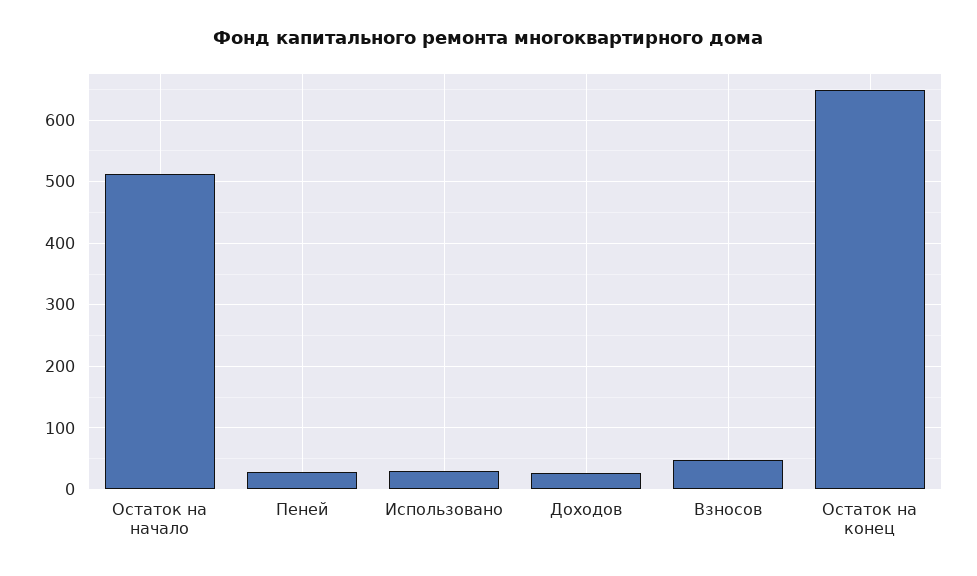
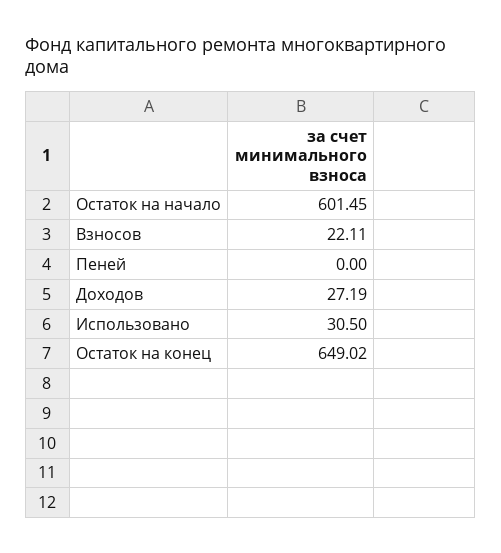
Остаток на начало: 510 -> 601.45
Пеней: 30 -> 0
Взносов: 50 -> 22.11

